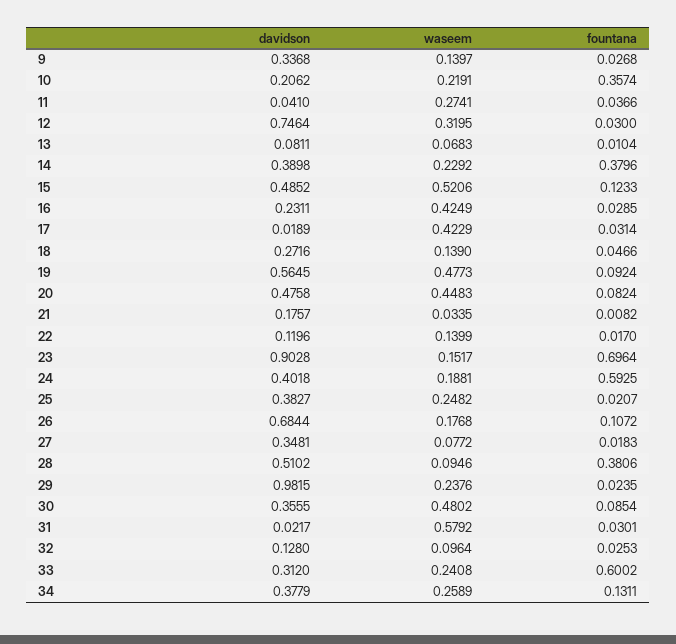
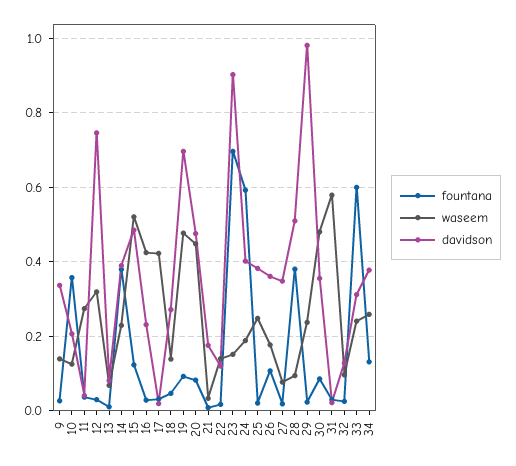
waseem, 10: 0.2191 -> 0.12
davidson, 19: 0.5645 -> 0.7
davidson, 26: 0.6844 -> 0.36

